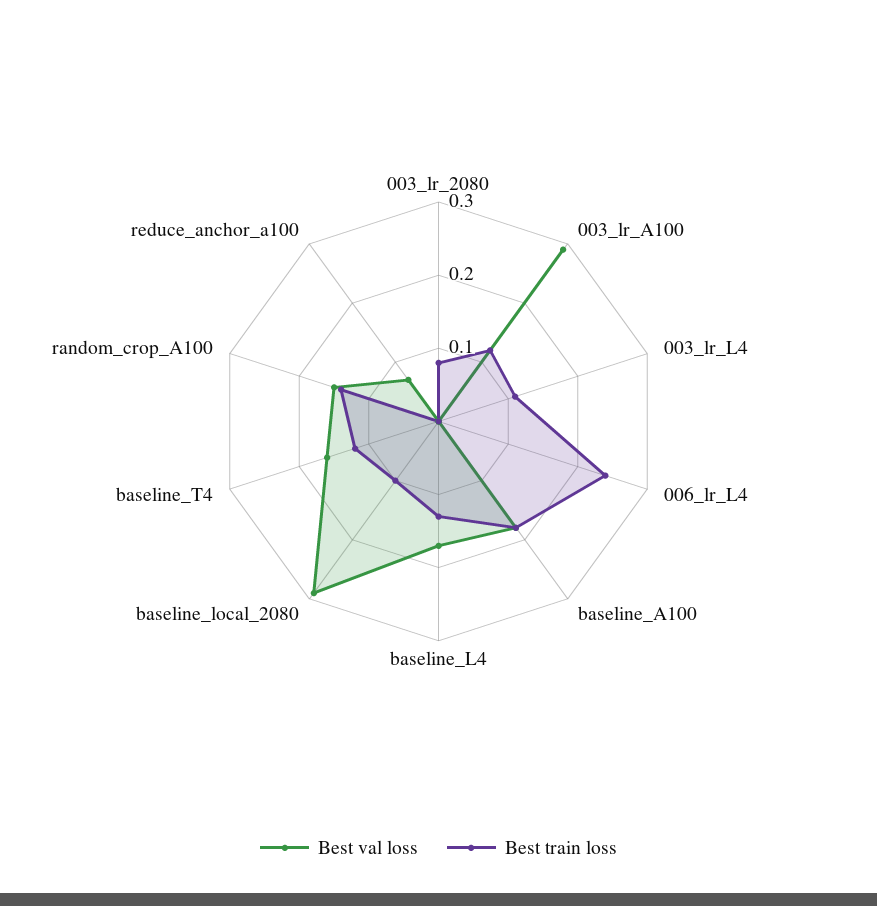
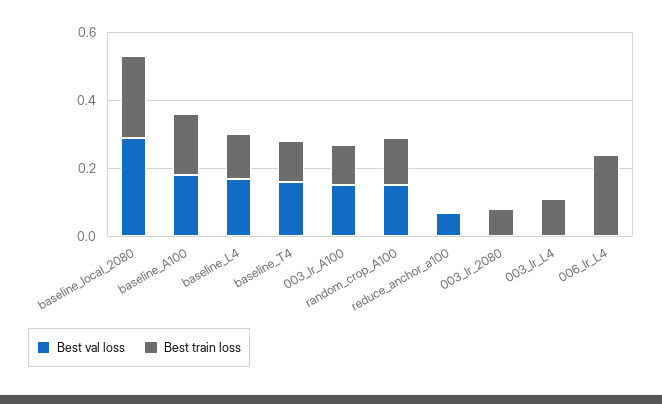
Best val loss, 003_lr_A100: 0.3 -> 0.15
Best train loss, baseline_local_2080: 0.1 -> 0.25

